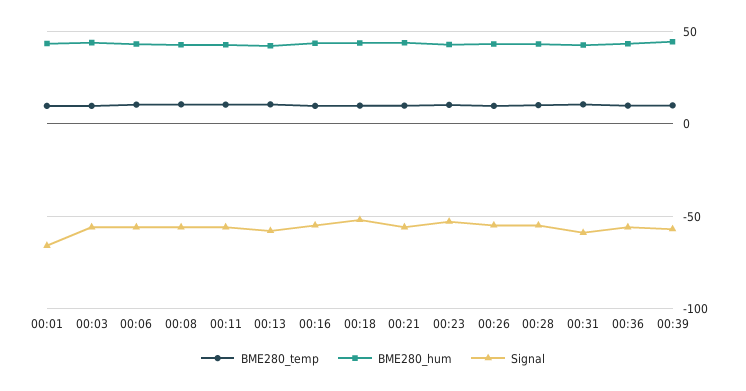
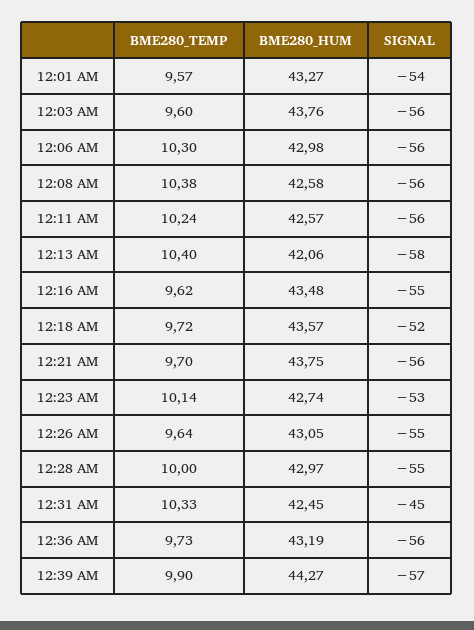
Signal, 00:01: -65 -> -54
Signal, 00:31: -60 -> -45

